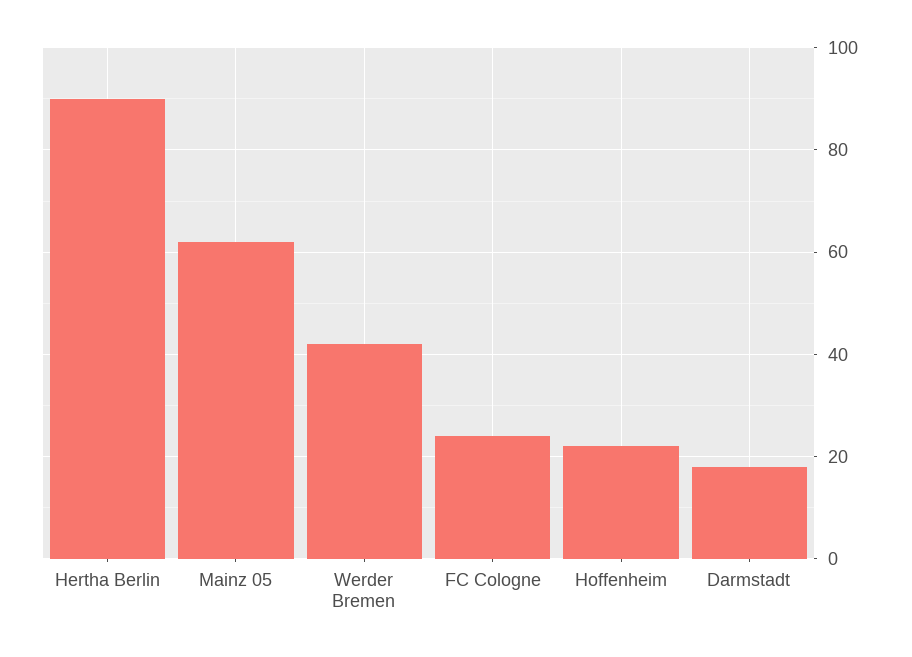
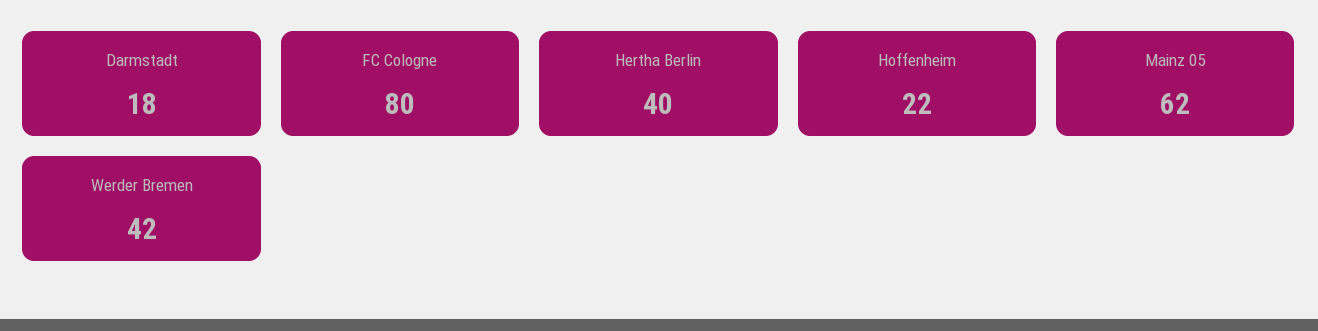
Hertha Berlin: 90 -> 40
FC Cologne: 25 -> 80

